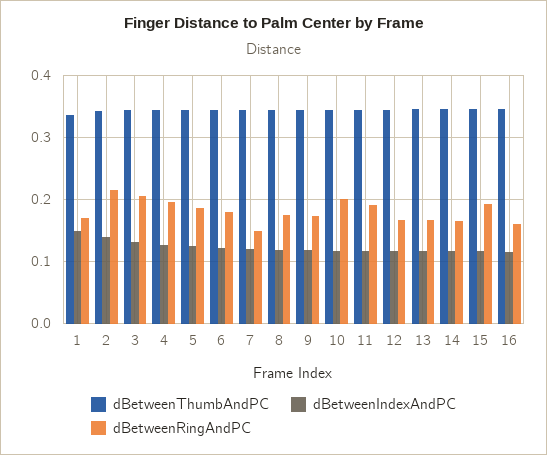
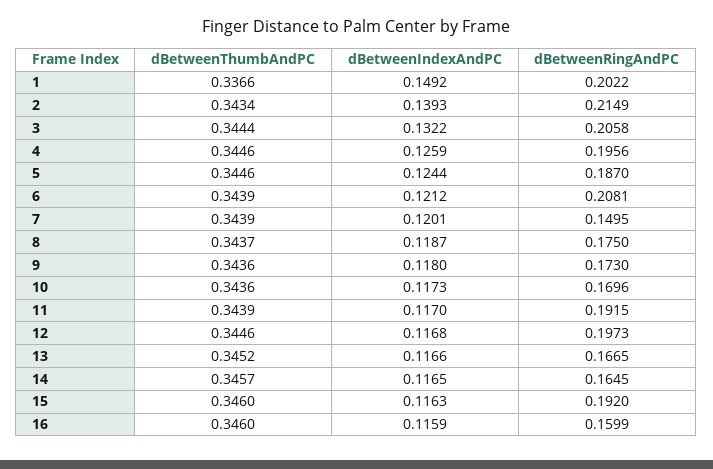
dBetweenRingAndPC, 1: 0.17 -> 0.2022
dBetweenRingAndPC, 6: 0.18 -> 0.2081
dBetweenRingAndPC, 10: 0.2 -> 0.1696
dBetweenRingAndPC, 12: 0.17 -> 0.1973

